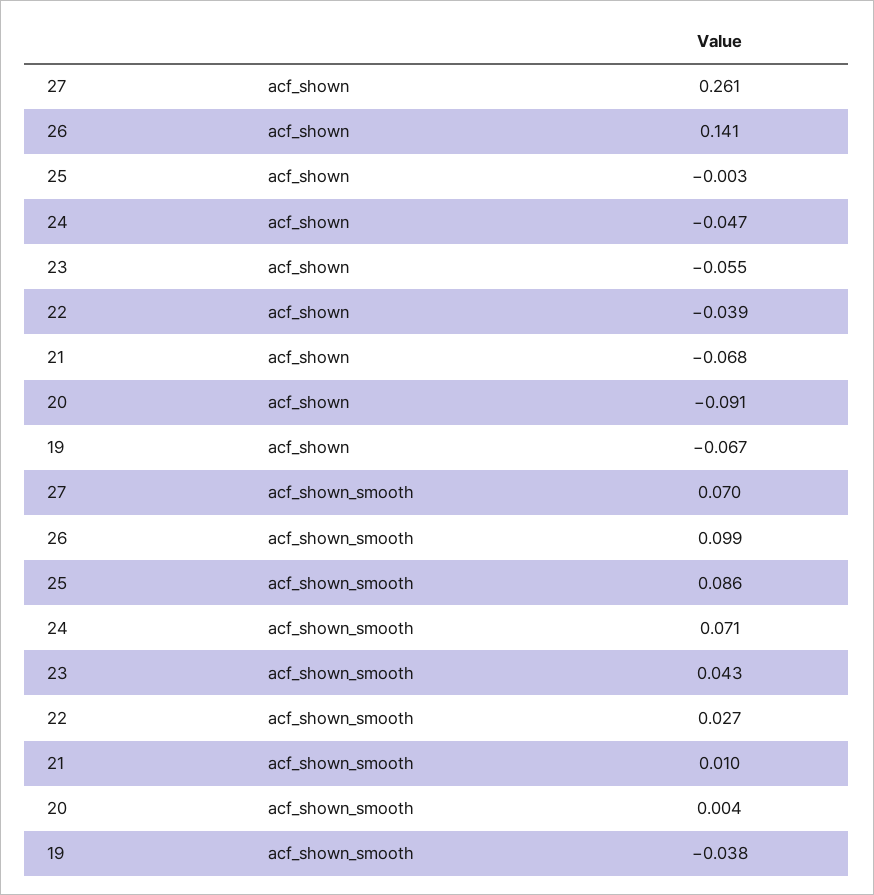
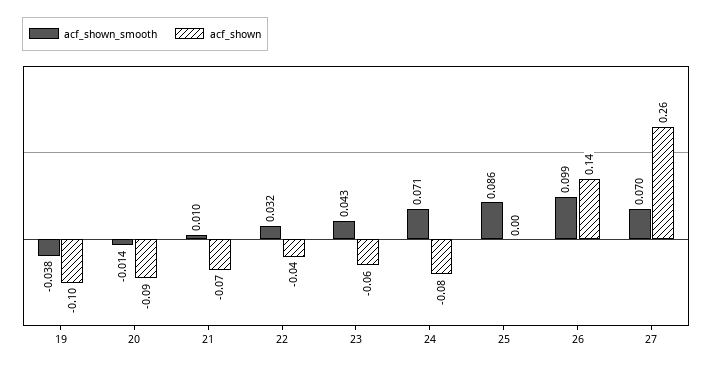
acf_shown, 24: -0.047 -> -0.08
acf_shown, 19: -0.067 -> -0.1
acf_shown_smooth, 22: 0.027 -> 0.032
acf_shown_smooth, 20: 0.004 -> -0.014

